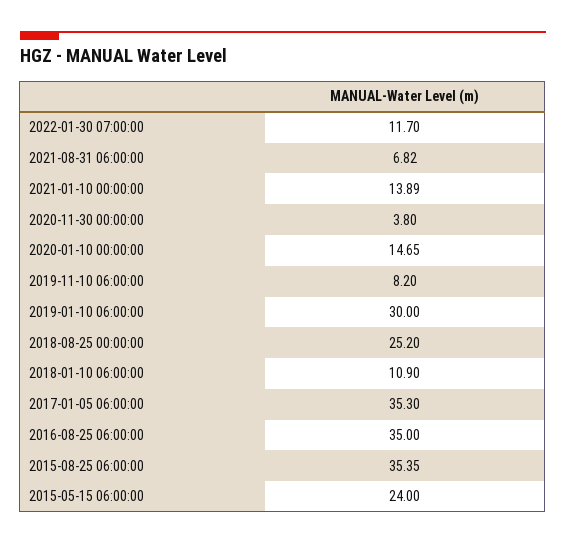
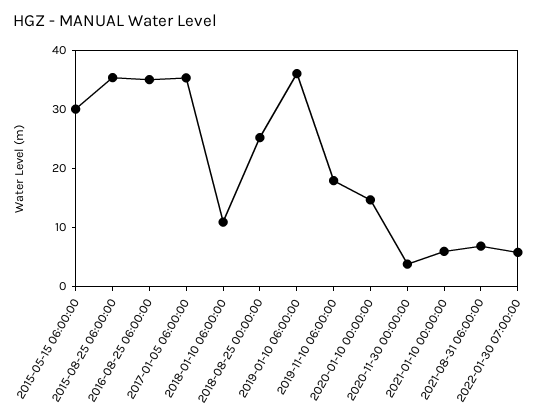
2022-01-30 07:00:00: 11.7 -> 6
2021-01-10 00:00:00: 13.89 -> 6
2019-11-10 06:00:00: 8.2 -> 18
2019-01-10 06:00:00: 30 -> 36
2015-05-15 06:00:00: 24 -> 30

